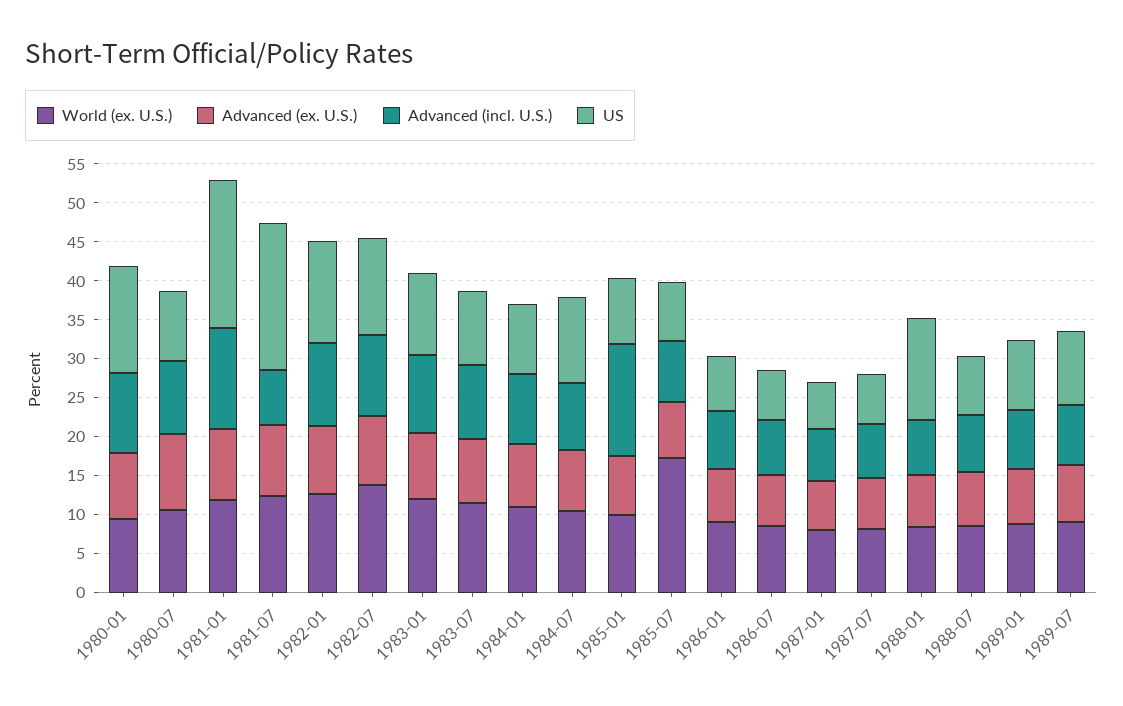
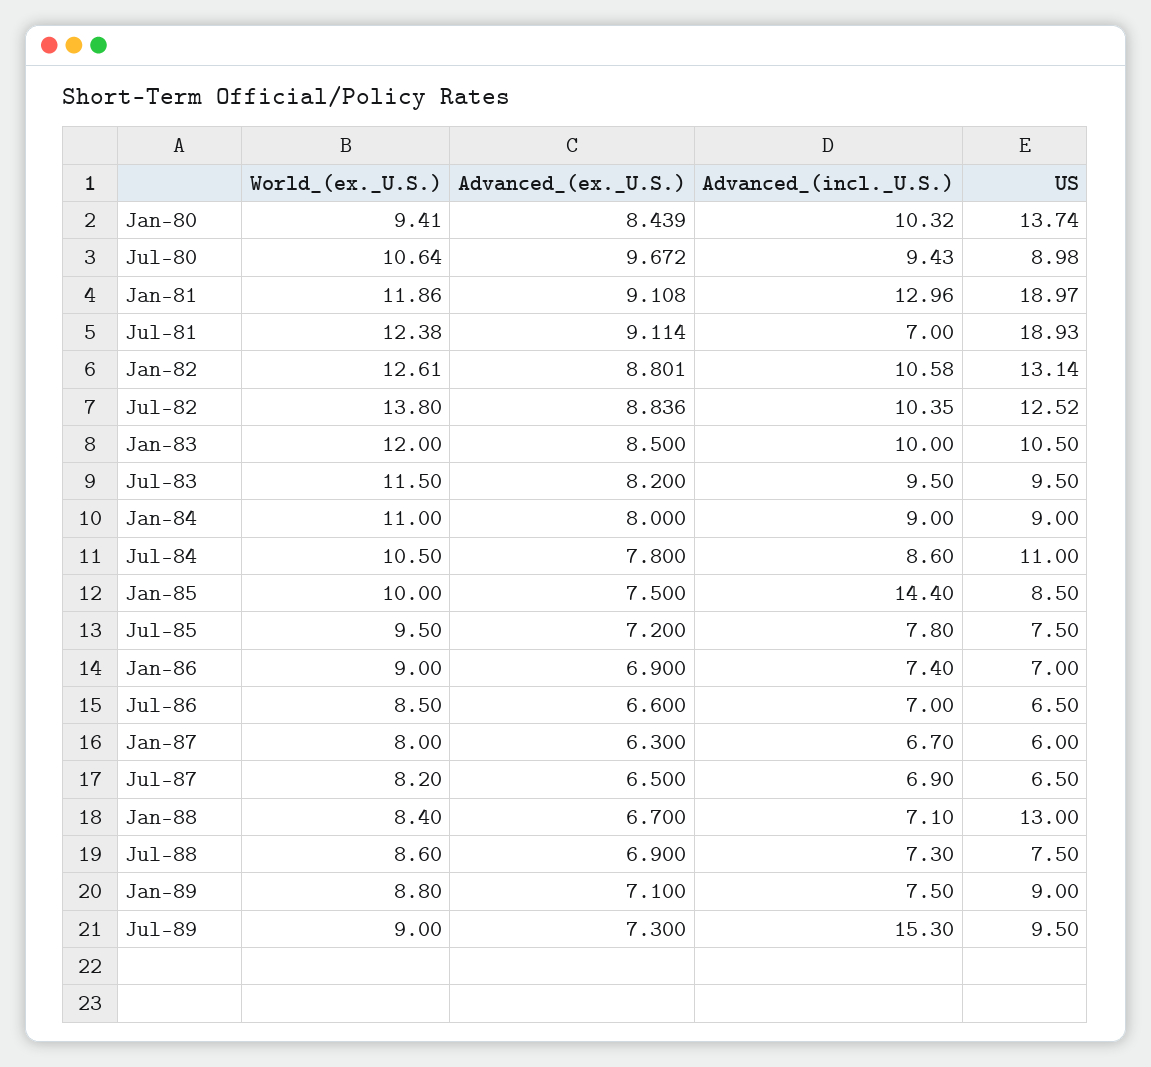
World (ex. U.S.), 1985-07: 17.5 -> 9.5
Advanced (incl. U.S.), 1989-07: 7.5 -> 15.3

